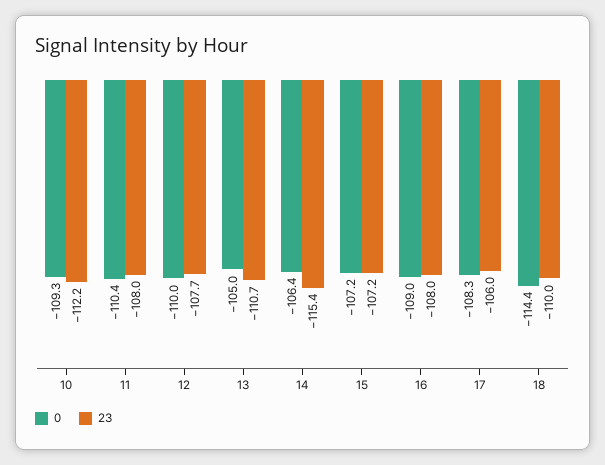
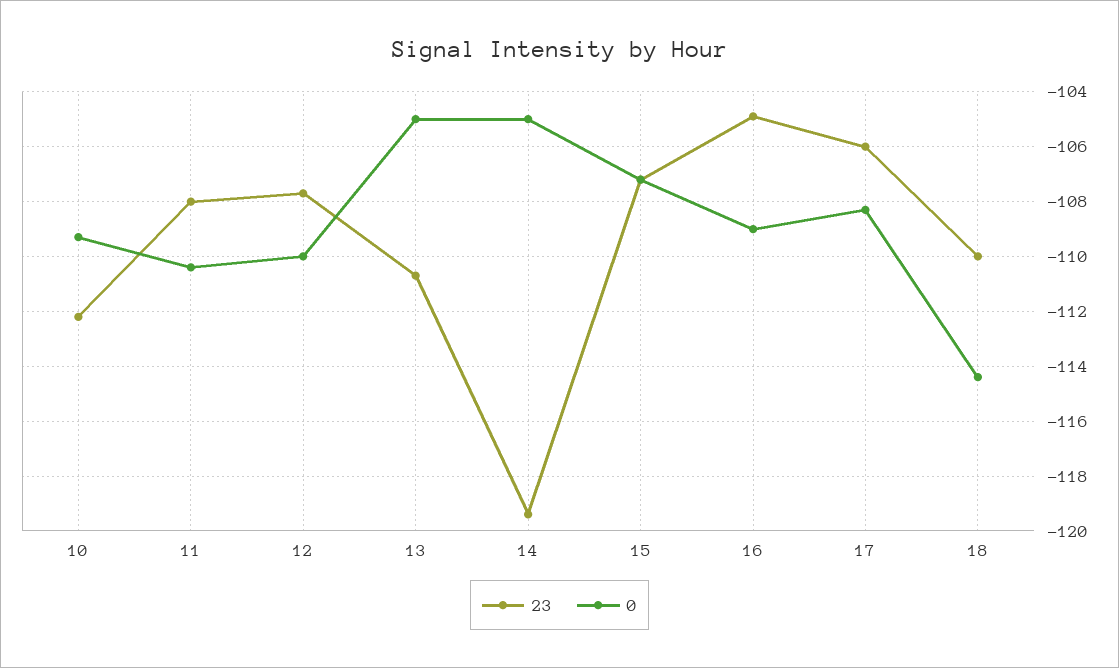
0, 14: -106.4 -> -105
23, 14: -115.4 -> -119.5
23, 16: -108 -> -105

